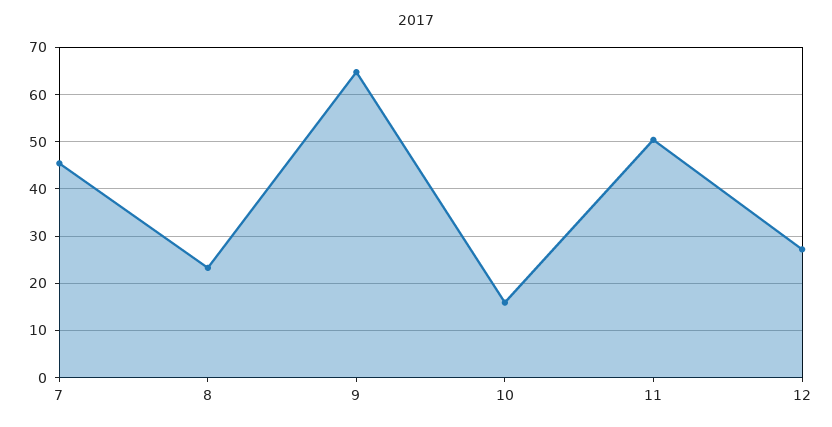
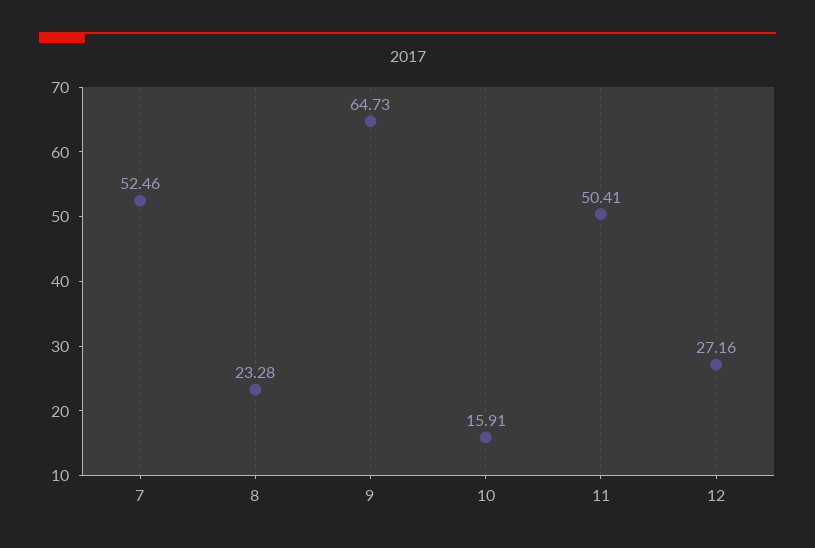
7: 46 -> 52.46

